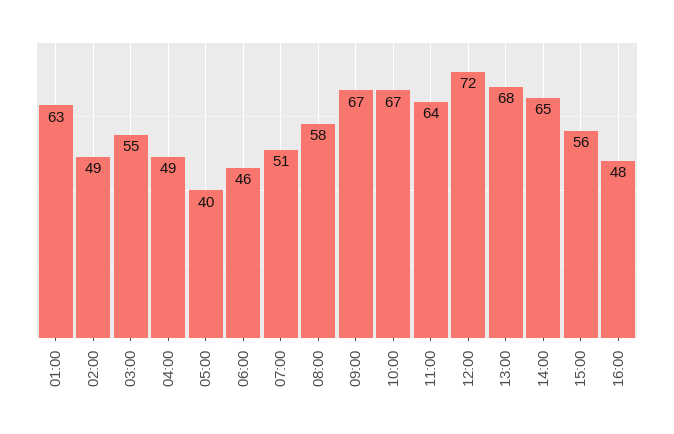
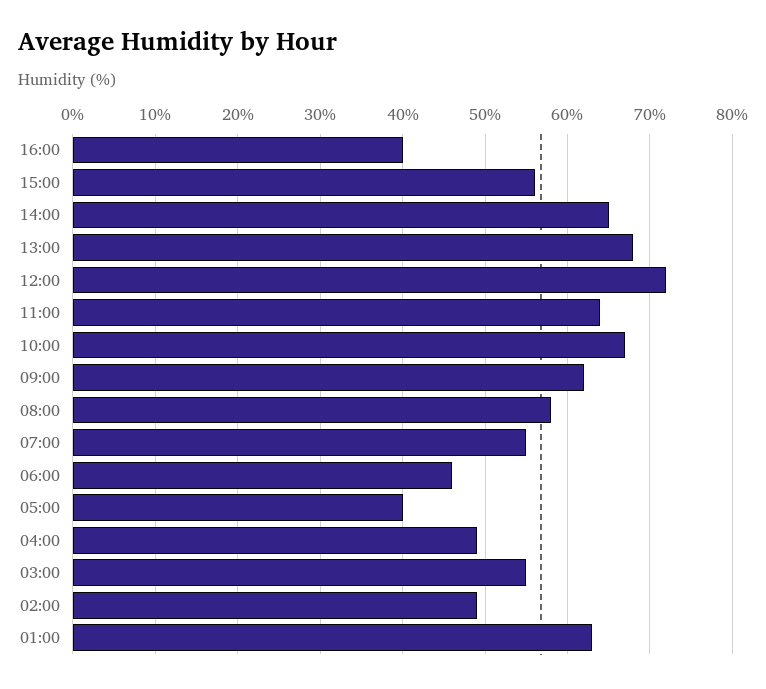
07:00: 51 -> 55
09:00: 67 -> 62
16:00: 48 -> 40

